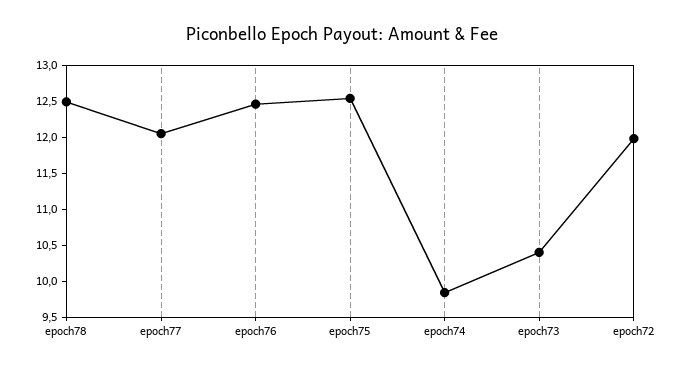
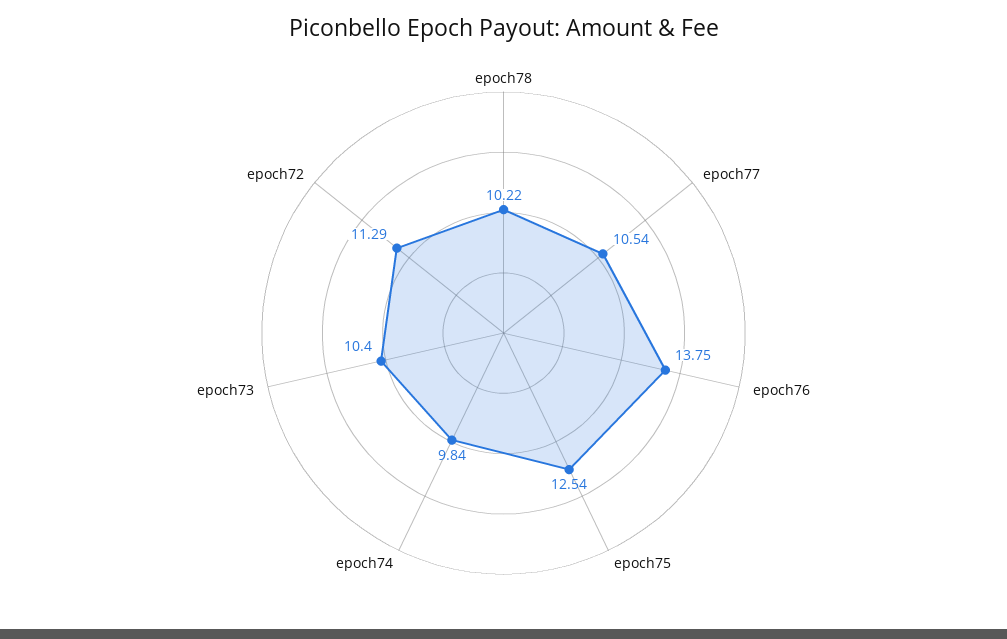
epoch78: 12.5 -> 10.22
epoch77: 12 -> 10.54
epoch76: 12.5 -> 13.75
epoch72: 12 -> 11.29

